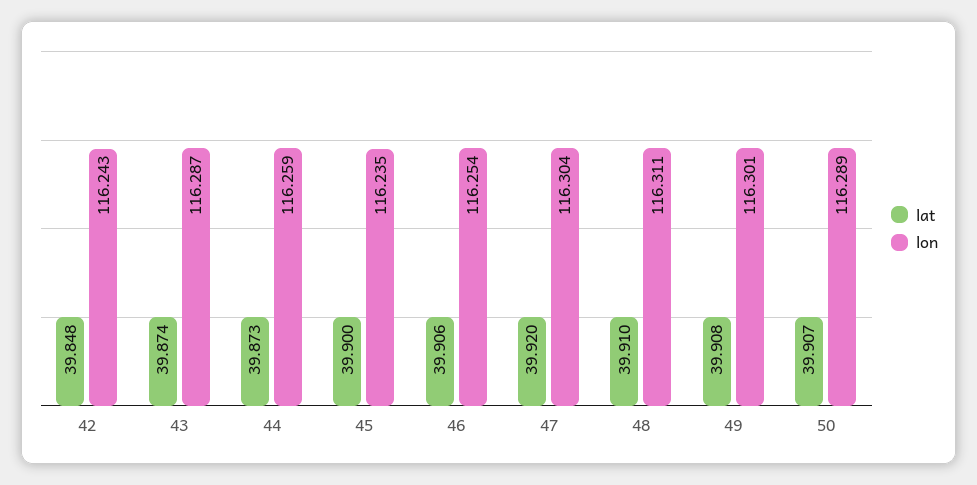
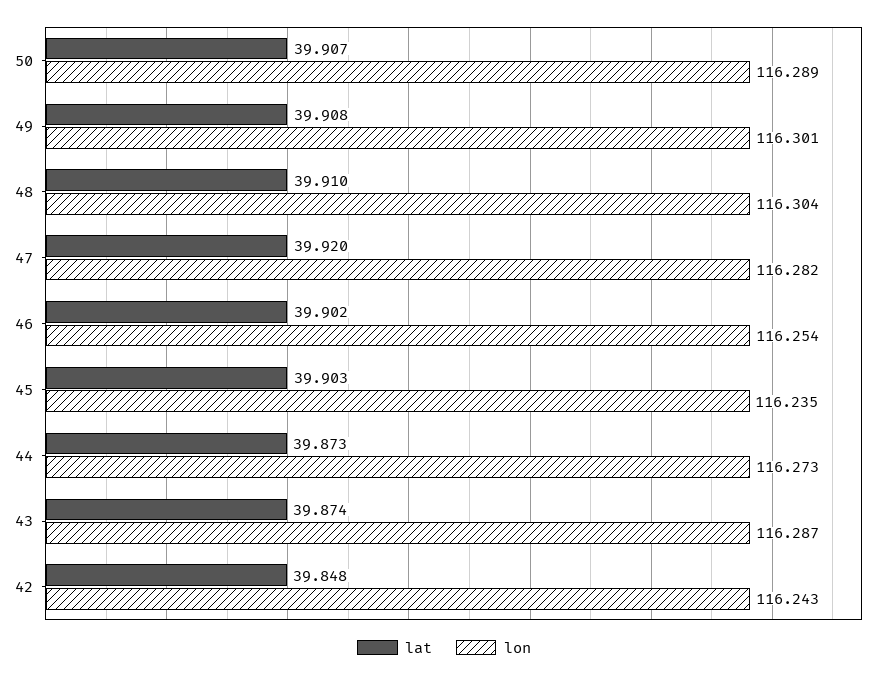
lon, 44: 116.259 -> 116.273
lat, 45: 39.9 -> 39.903
lat, 46: 39.906 -> 39.902
lon, 47: 116.304 -> 116.282
lon, 48: 116.311 -> 116.304

